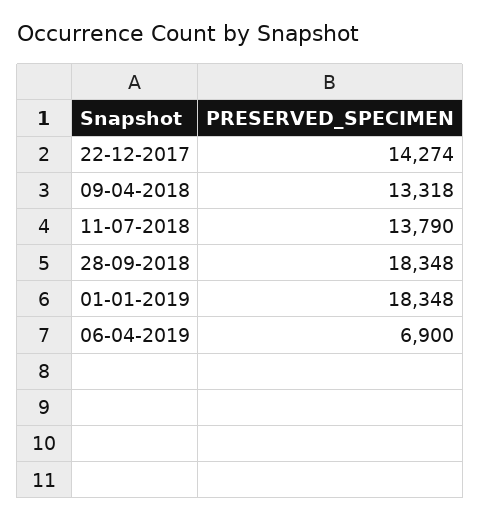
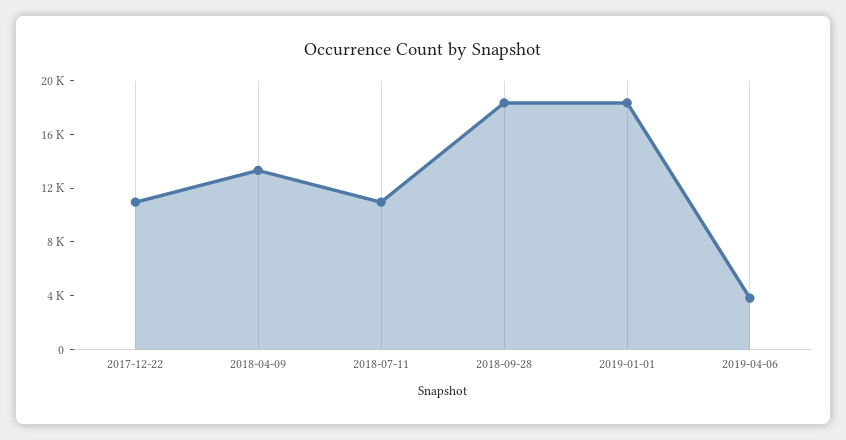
22-12-2017: 14274 -> 11000
11-07-2018: 13790 -> 11000
06-04-2019: 6900 -> 4000

